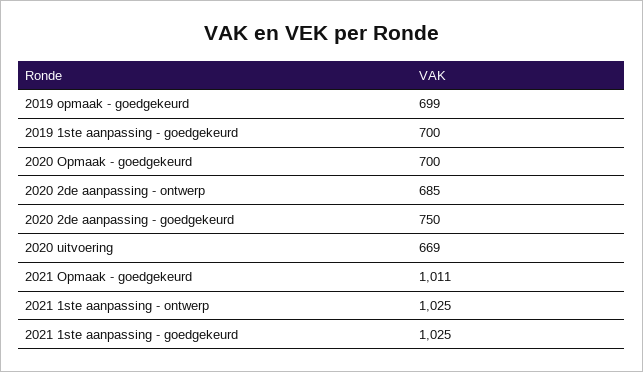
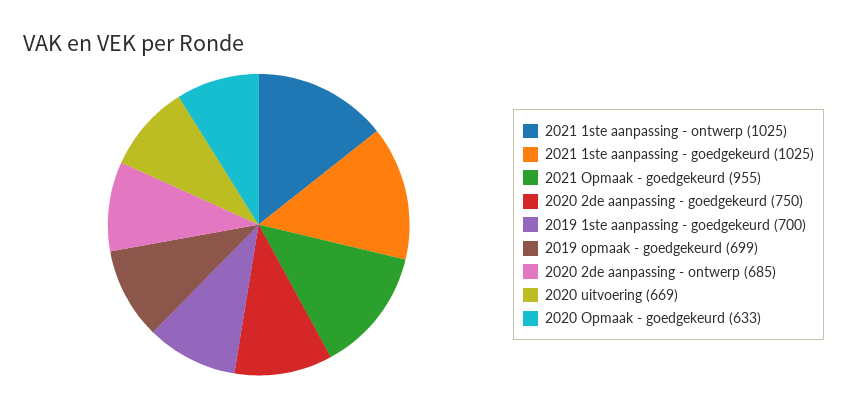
2020 Opmaak - goedgekeurd: 700 -> 633
2021 Opmaak - goedgekeurd: 1011 -> 955

